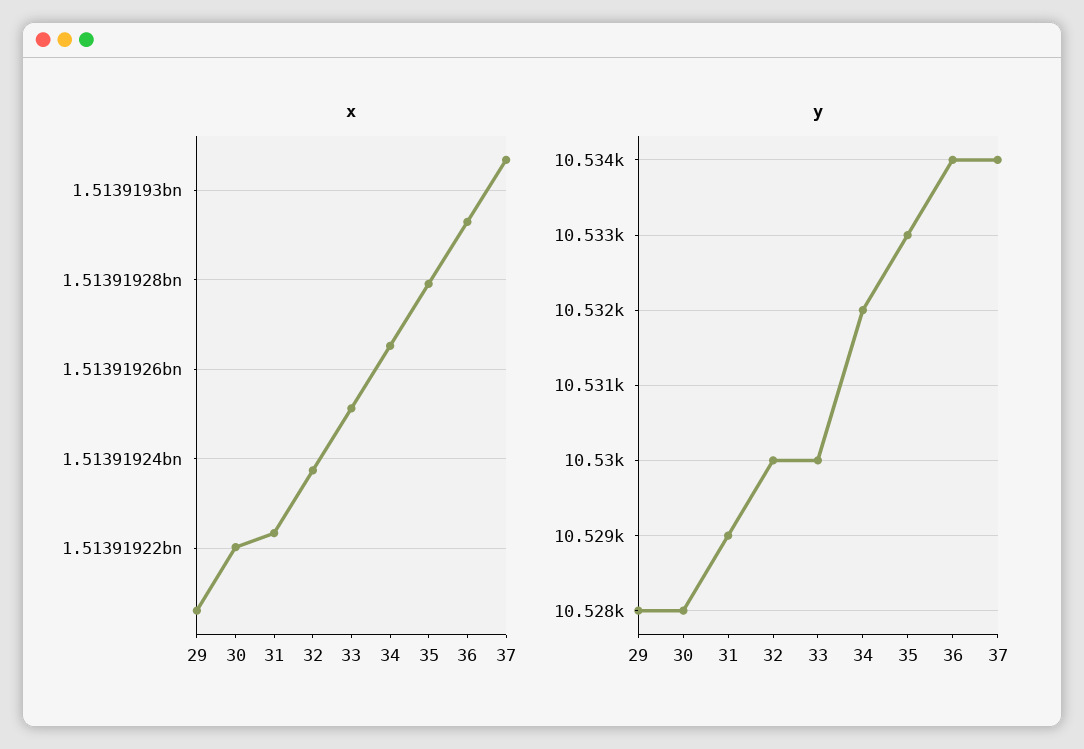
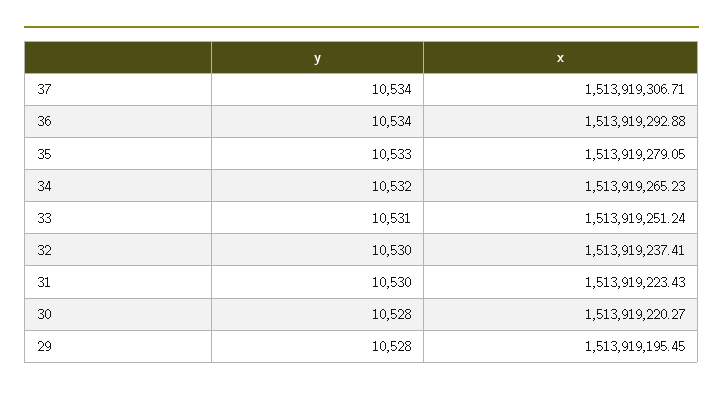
x, 29: 1513919206 -> 1513919195.45
y, 31: 10529 -> 10530
y, 33: 10530 -> 10531

